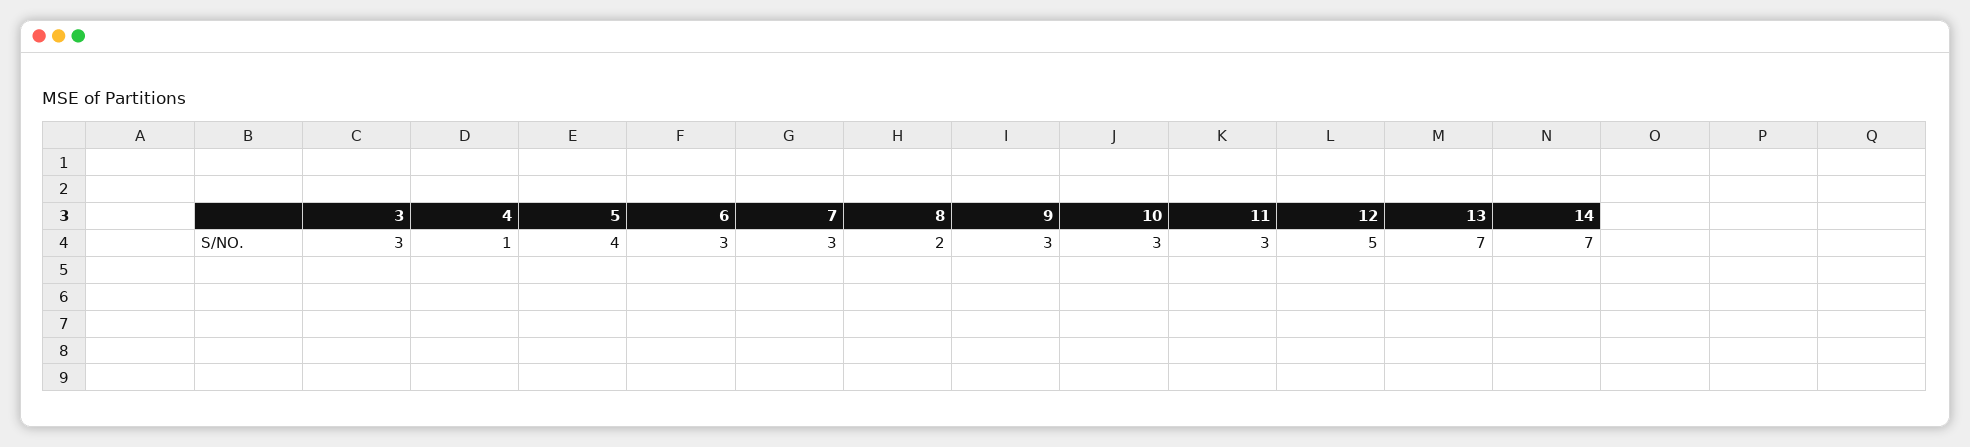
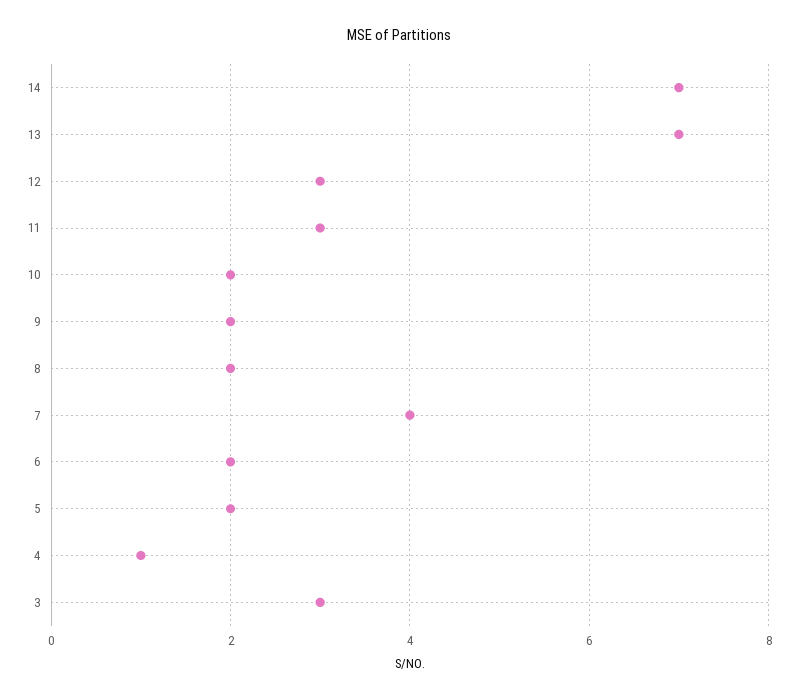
5: 4 -> 2
6: 3 -> 2
7: 3 -> 4
9: 3 -> 2
10: 3 -> 2
12: 5 -> 3

